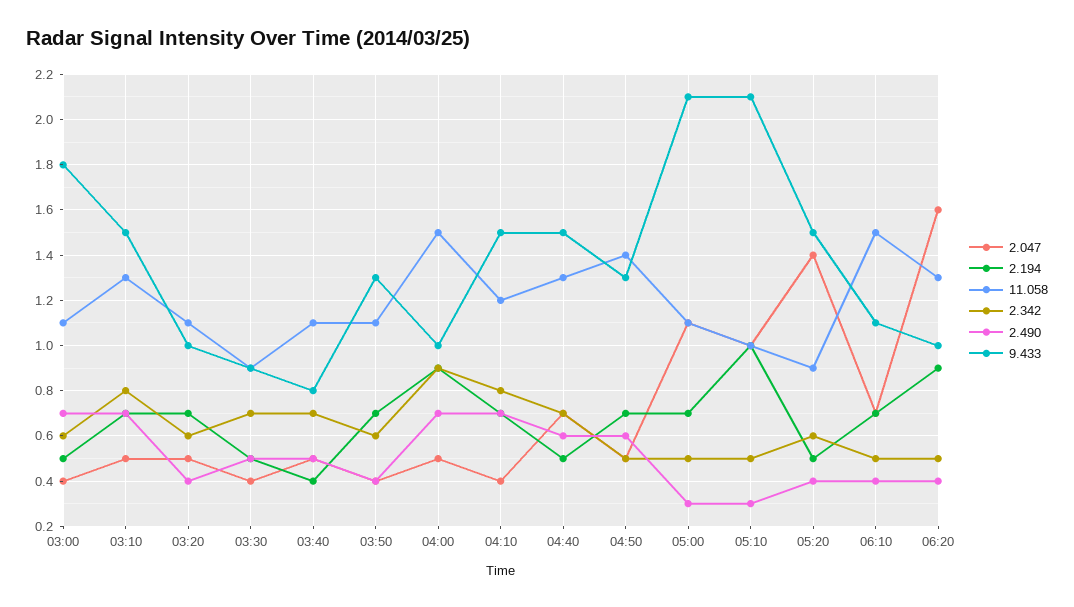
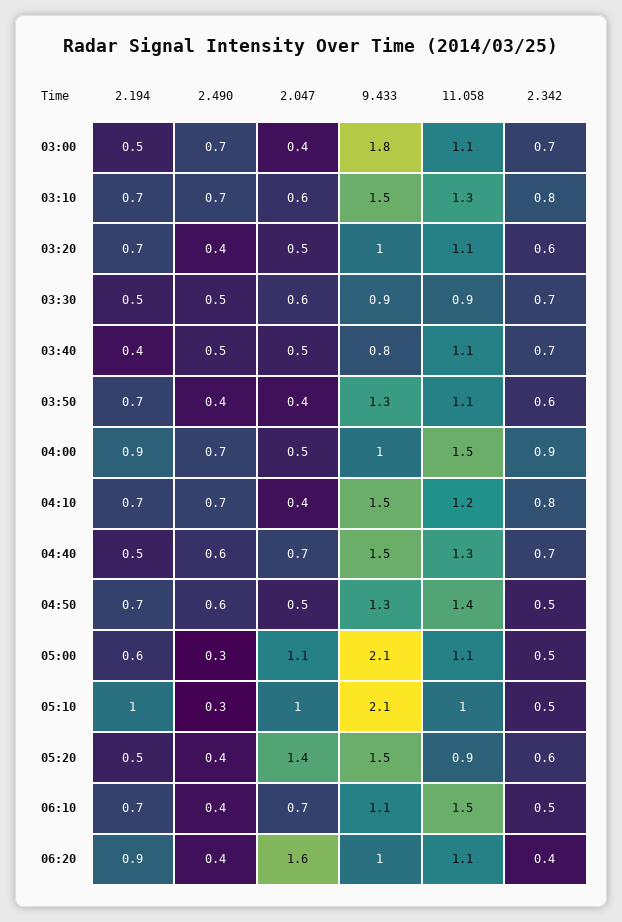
2.342, 03:00: 0.6 -> 0.7
2.047, 03:10: 0.5 -> 0.6
2.047, 03:30: 0.4 -> 0.6
2.194, 05:00: 0.7 -> 0.6
11.058, 06:20: 1.3 -> 1.1
2.342, 06:20: 0.5 -> 0.4

